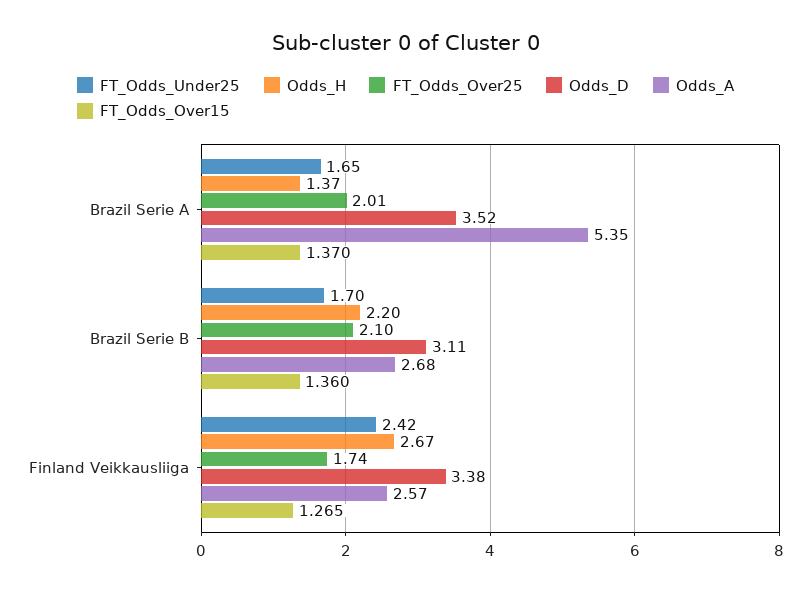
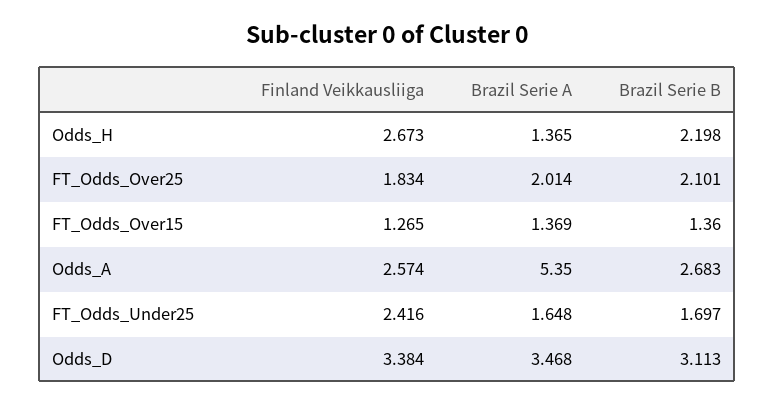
Odds_D, Brazil Serie A: 3.52 -> 3.468
FT_Odds_Over15, Brazil Serie A: 1.37 -> 1.369
FT_Odds_Over25, Finland Veikkausliiga: 1.74 -> 1.834

